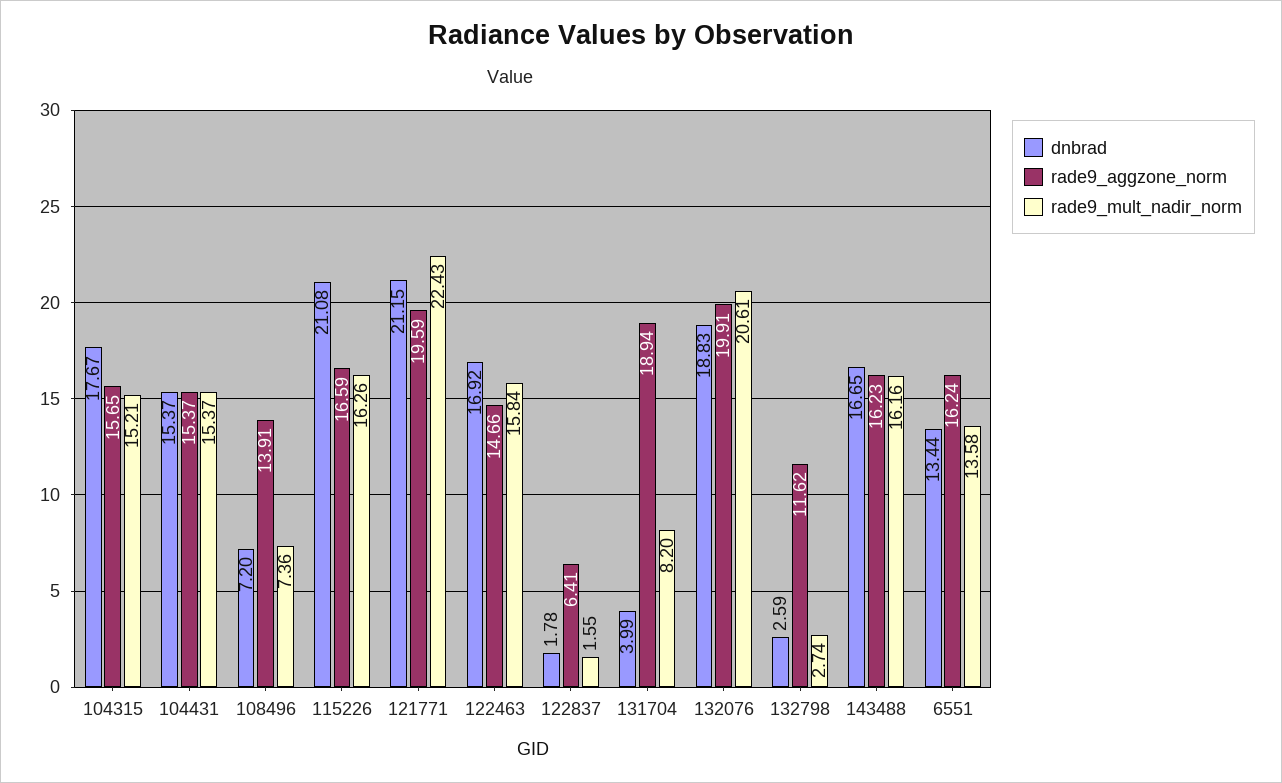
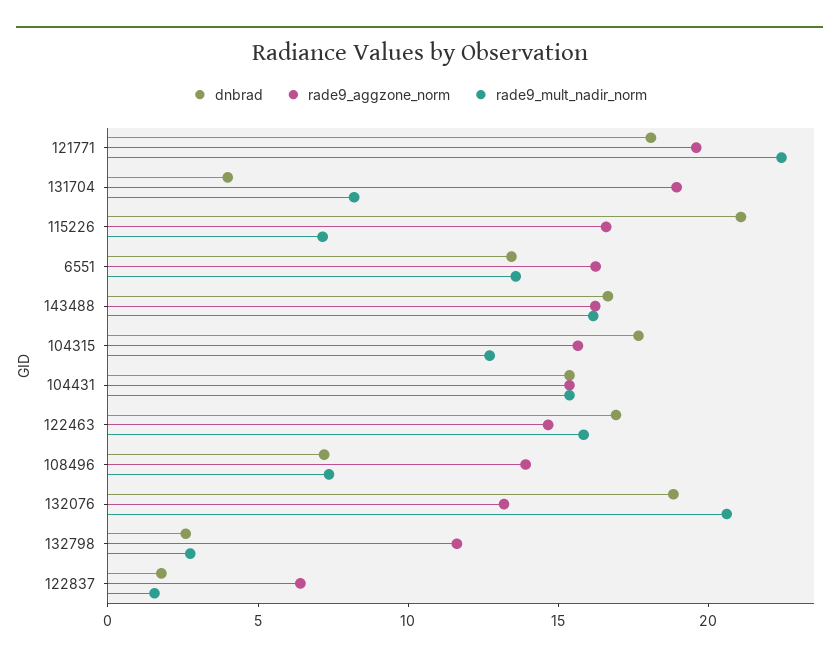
rade9_mult_nadir_norm, 104315: 15.21 -> 13
rade9_mult_nadir_norm, 115226: 16.26 -> 7
dnbrad, 121771: 21.15 -> 18
rade9_aggzone_norm, 132076: 19.91 -> 13

